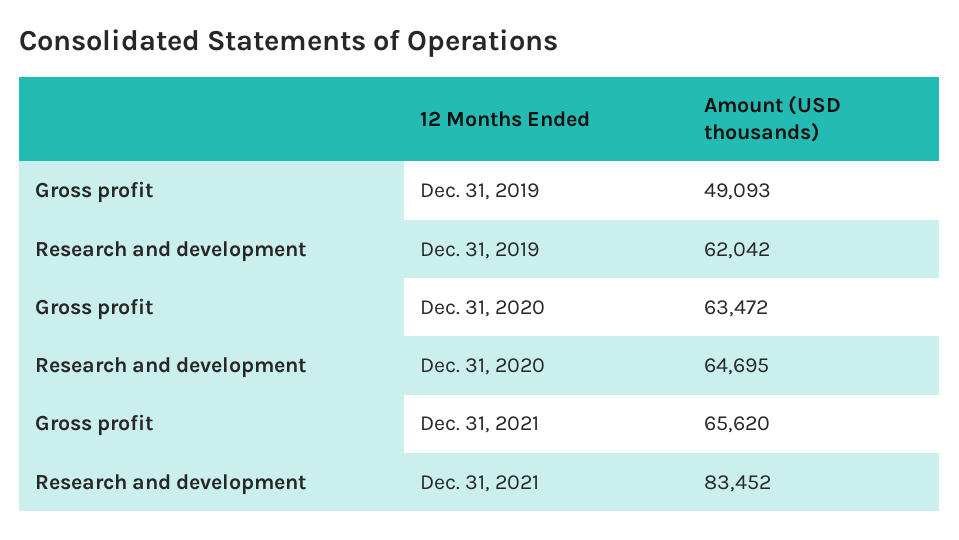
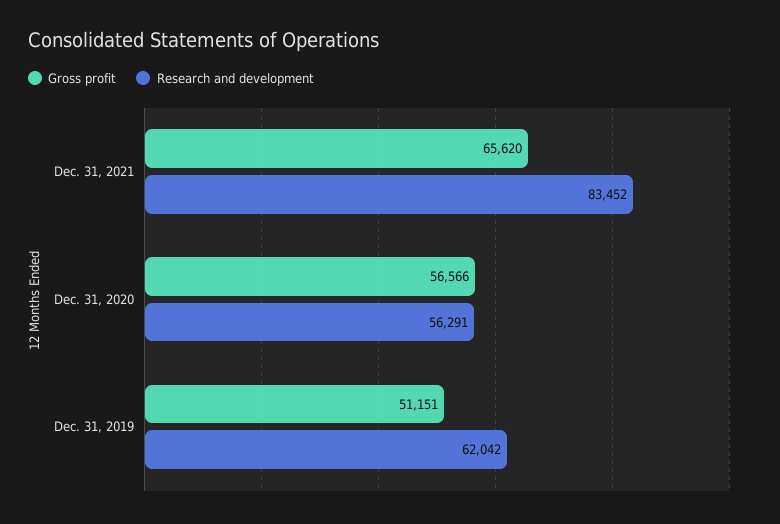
Gross profit, Dec. 31, 2019: 49093 -> 51151
Gross profit, Dec. 31, 2020: 63472 -> 56566
Research and development, Dec. 31, 2020: 64695 -> 56291

